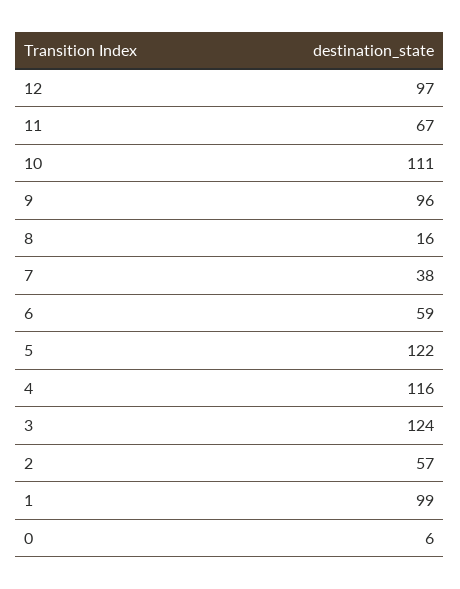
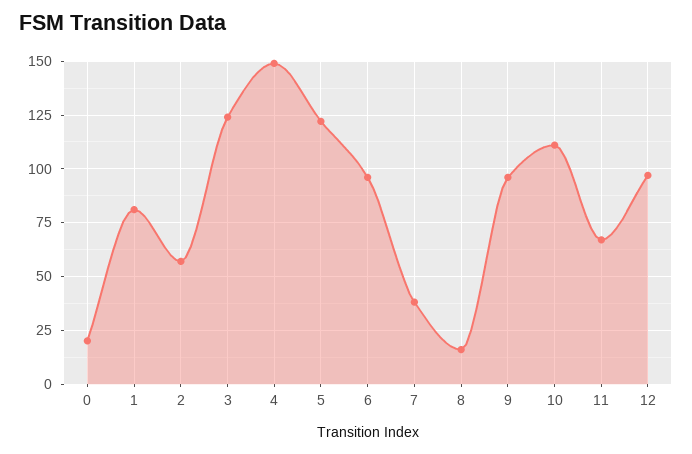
6: 59 -> 95
4: 116 -> 150
1: 99 -> 80
0: 6 -> 20

